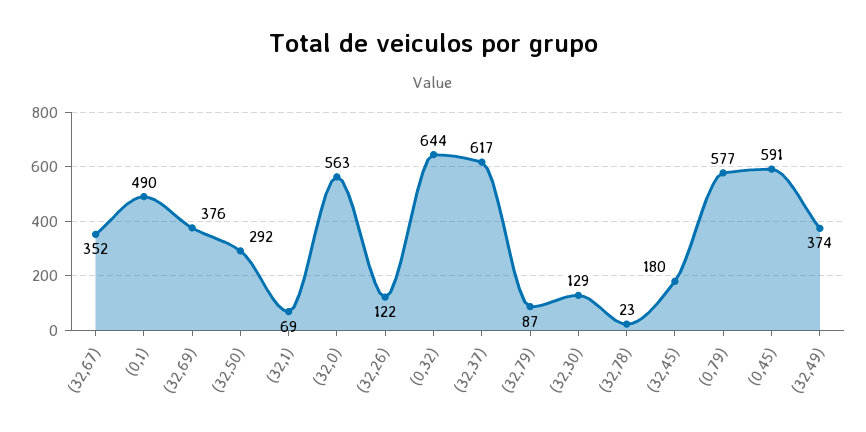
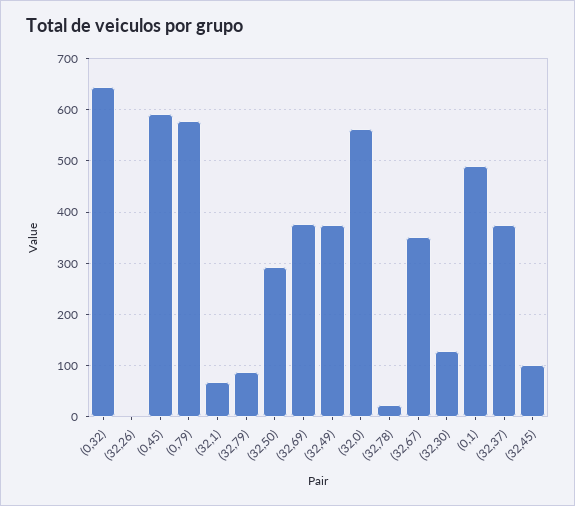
(32,26): 122 -> 0
(32,37): 617 -> 380
(32,45): 180 -> 100

